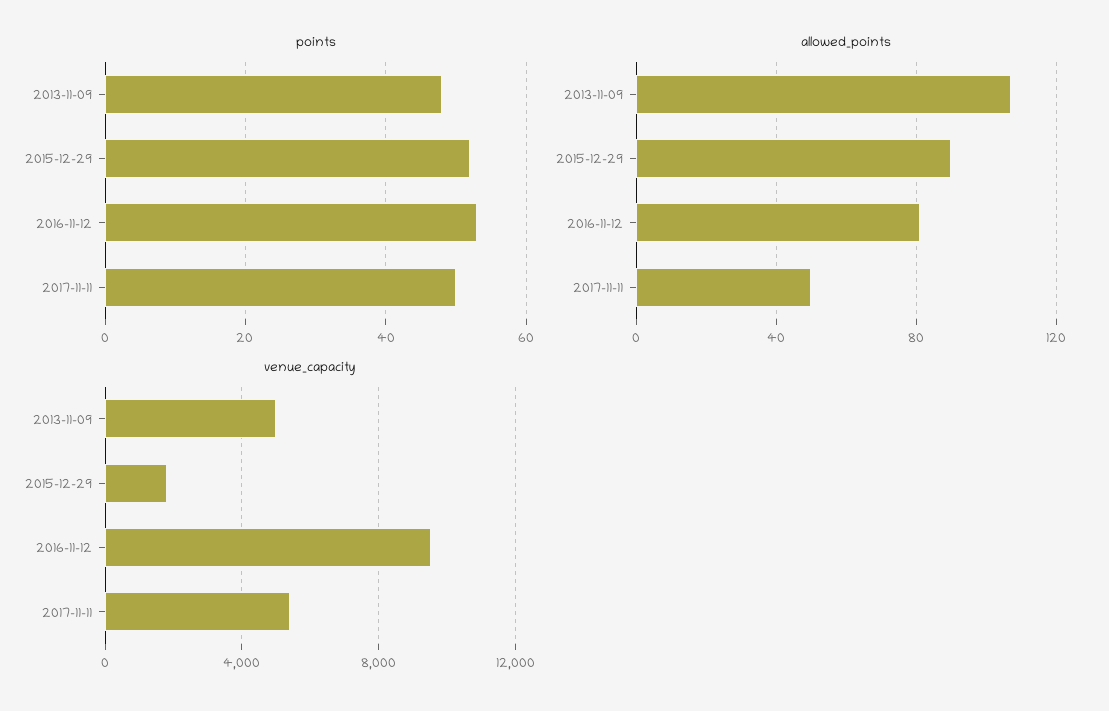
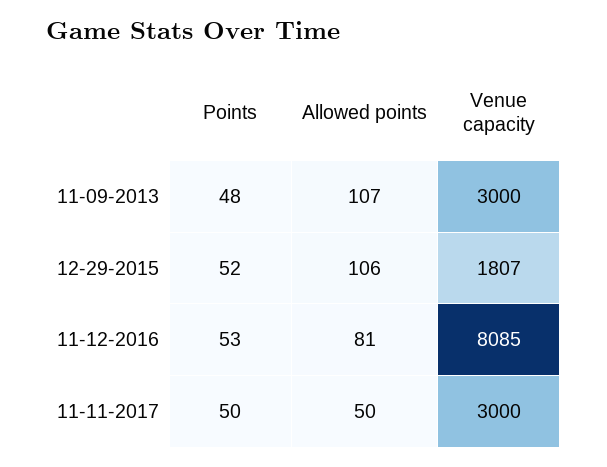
allowed_points, 2015-12-29: 90 -> 106
venue_capacity, 2013-11-09: 5000 -> 3000
venue_capacity, 2016-11-12: 9500 -> 8085
venue_capacity, 2017-11-11: 5500 -> 3000

